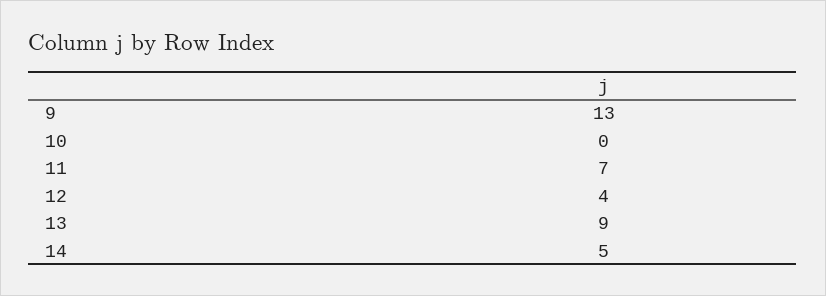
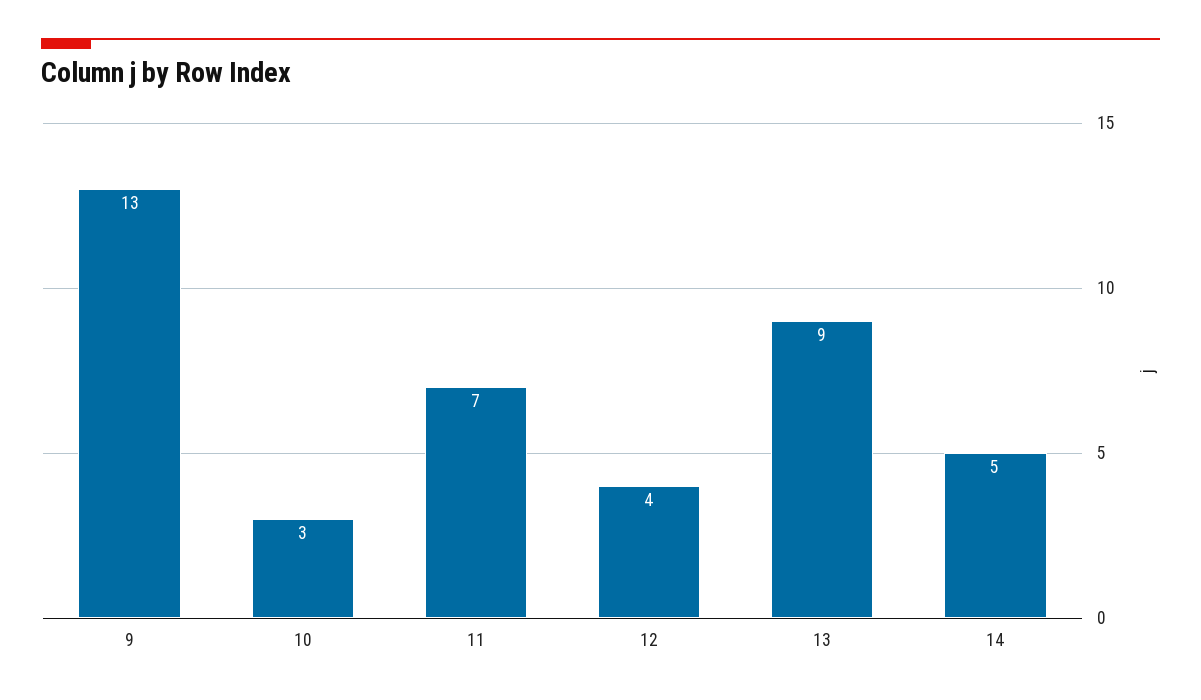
10: 0 -> 3

